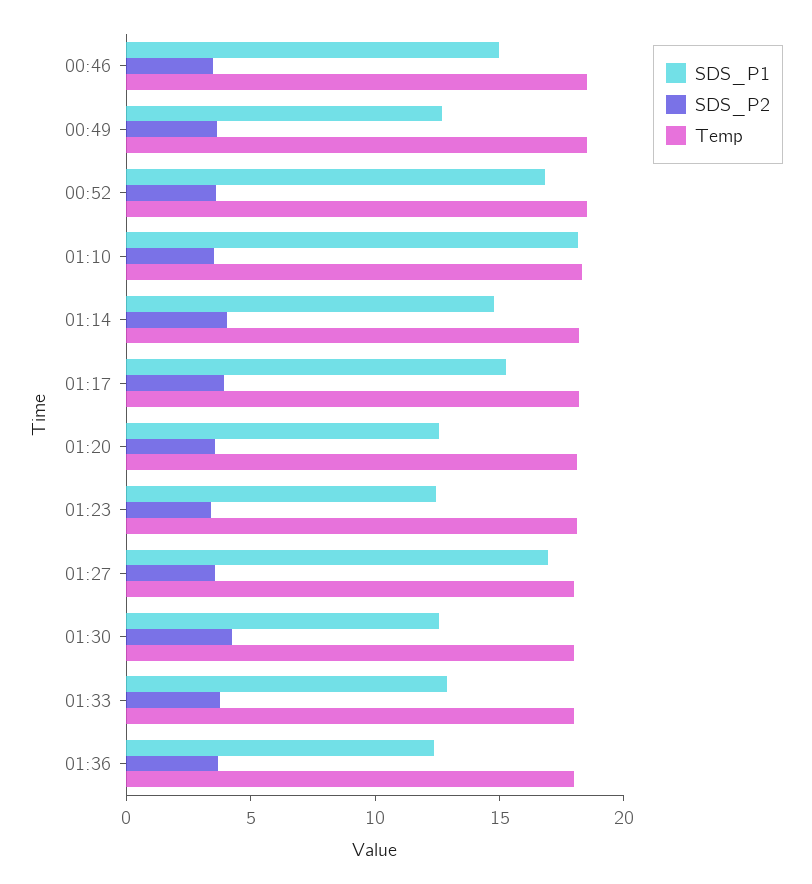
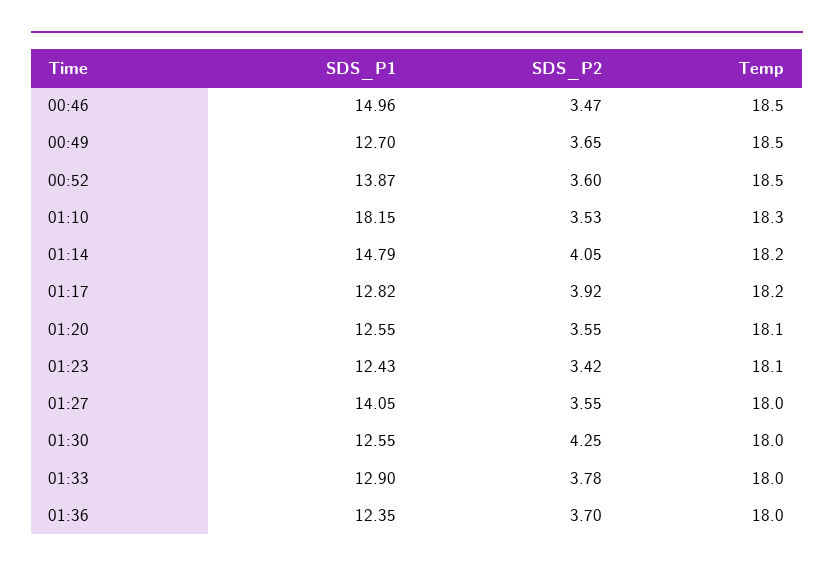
SDS_P1, 00:52: 17 -> 13.87
SDS_P1, 01:17: 15 -> 12.82
SDS_P1, 01:27: 17 -> 14.05

